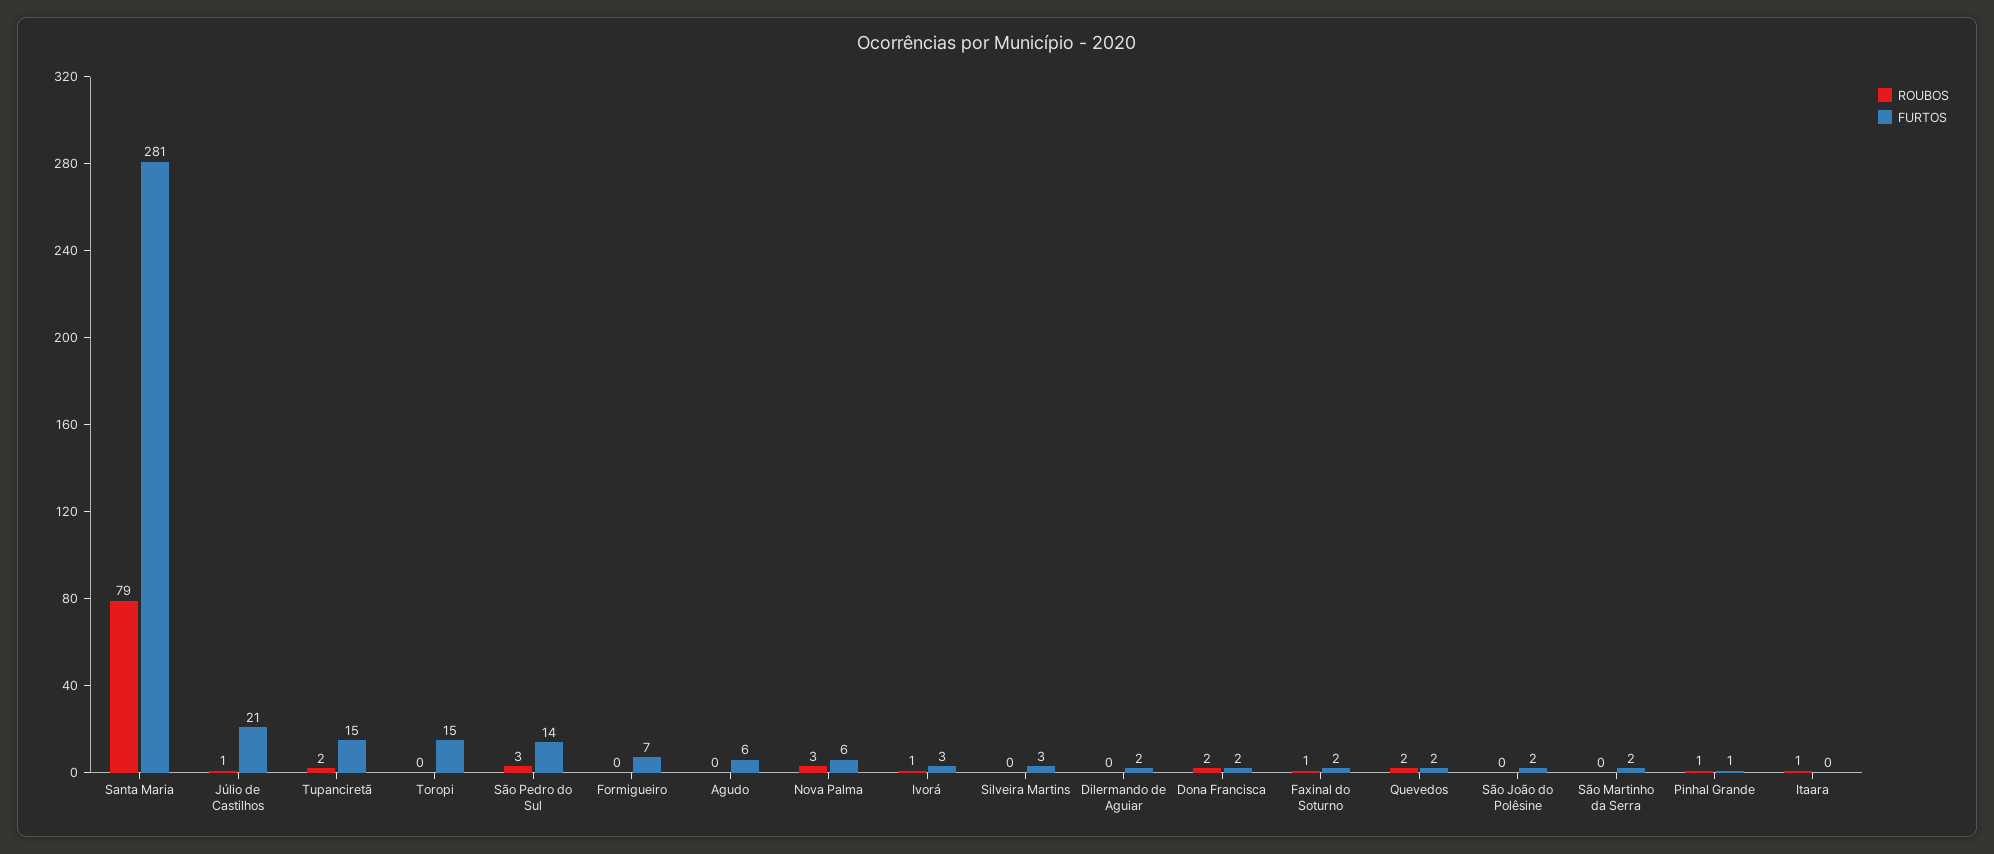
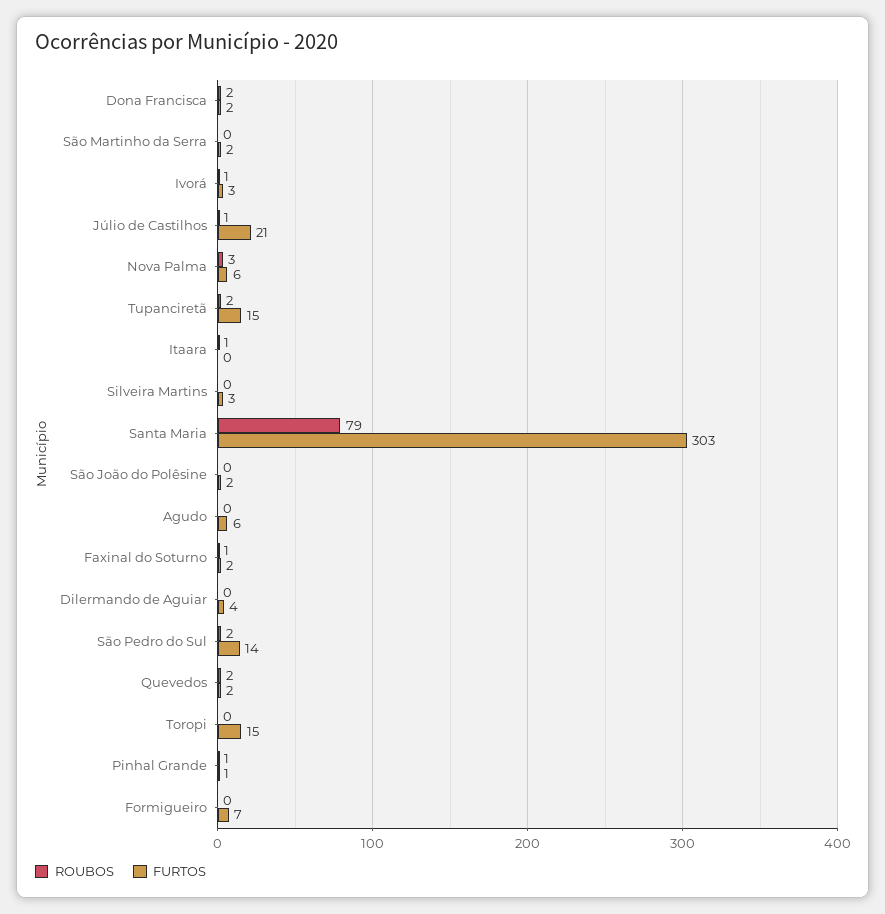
FURTOS, Santa Maria: 281 -> 303
ROUBOS, São Pedro do Sul: 3 -> 2
FURTOS, Dilermando de Aguiar: 2 -> 4

